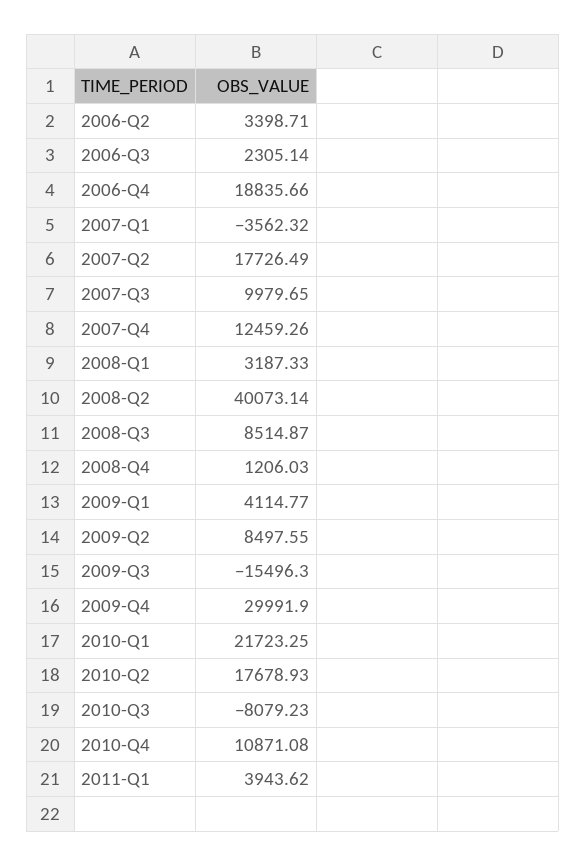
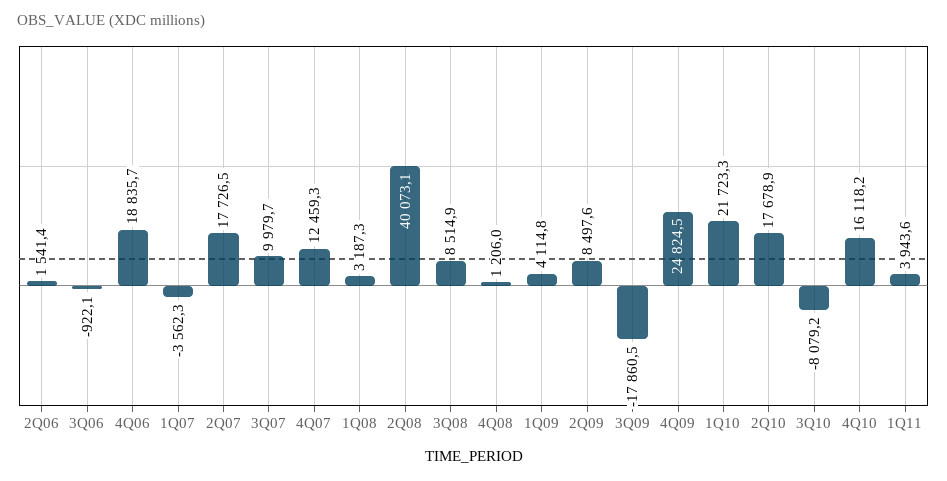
2006-Q2: 3398.71 -> 1541.4
2006-Q3: 2305.14 -> -922.1
2009-Q3: -15496.3 -> -17860.5
2009-Q4: 29991.9 -> 24824.5
2010-Q4: 10871.08 -> 16118.2

